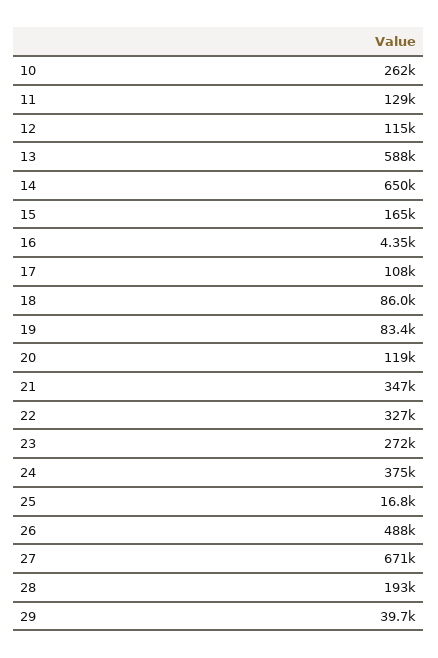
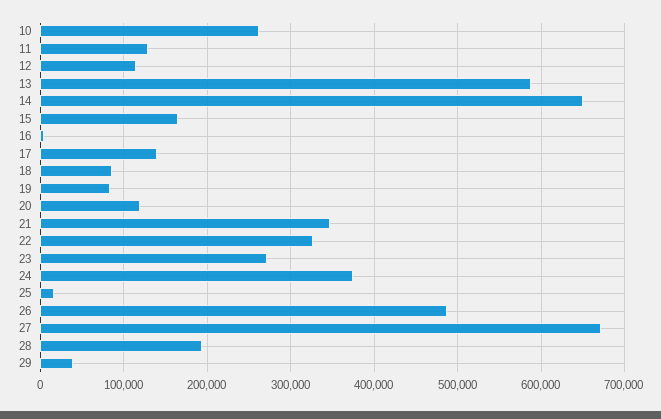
17: 108000 -> 140000

